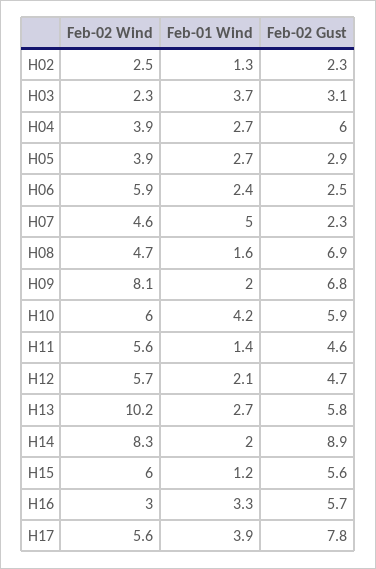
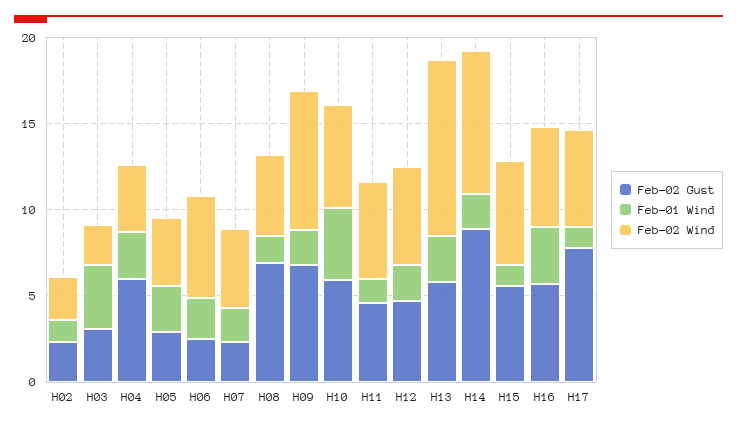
Feb-01 Wind, H07: 5 -> 2
Feb-02 Wind, H16: 3 -> 6
Feb-01 Wind, H17: 3.9 -> 1

